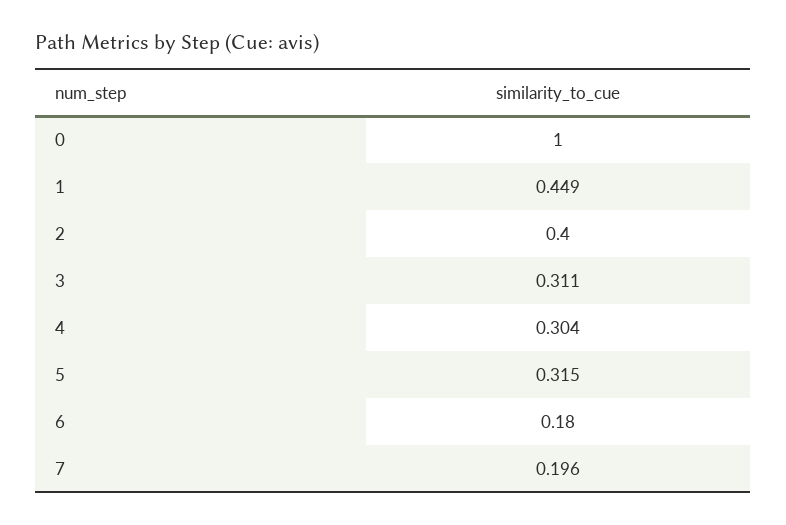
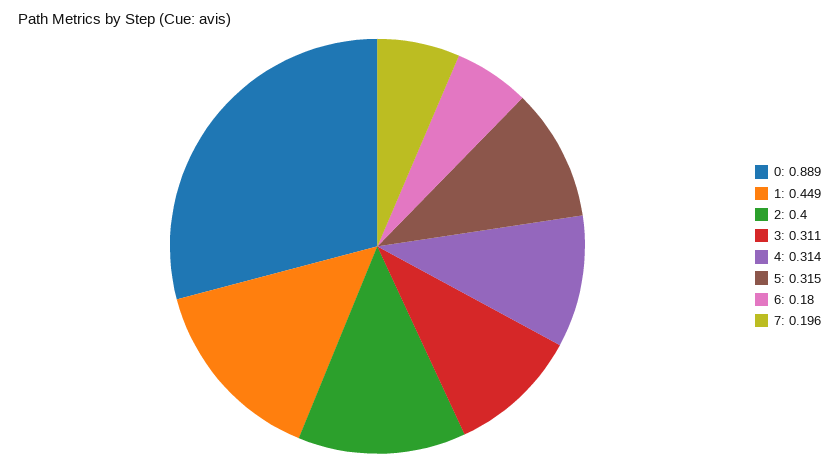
0: 1 -> 0.889
4: 0.304 -> 0.314

